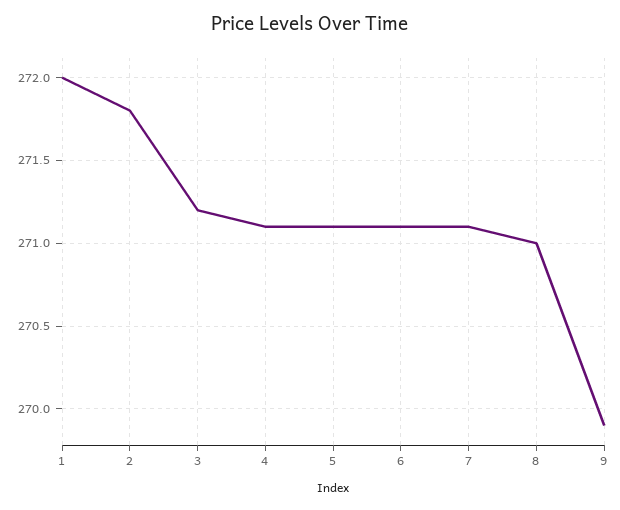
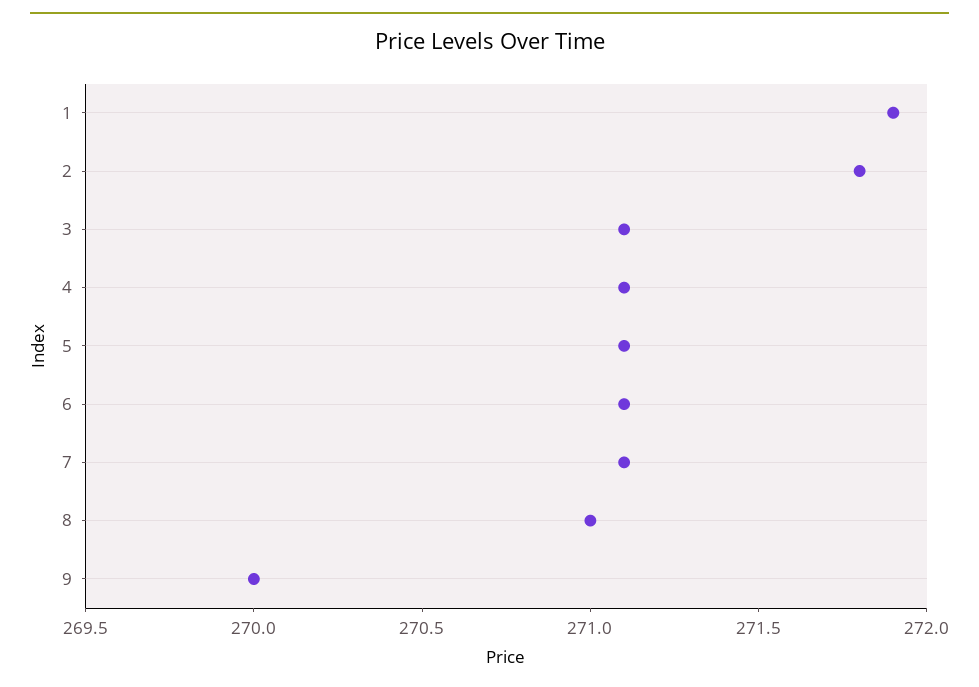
1: 272 -> 271.9
3: 271.2 -> 271.1
9: 269.9 -> 270

